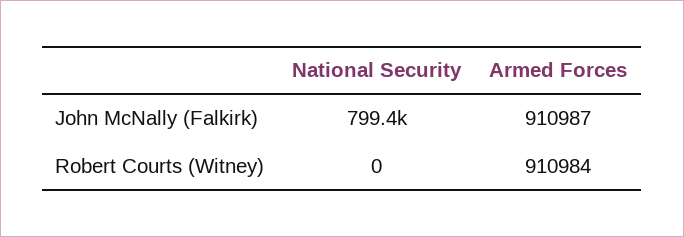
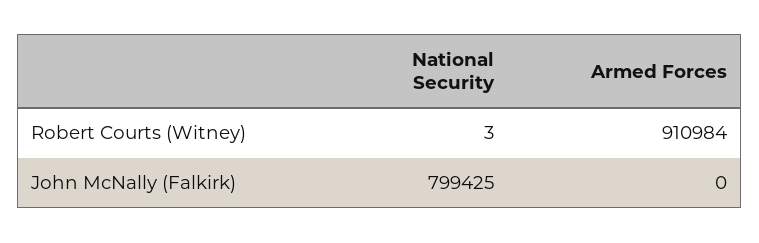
Armed Forces, John McNally (Falkirk): 910987 -> 0
National Security, Robert Courts (Witney): 0 -> 3

